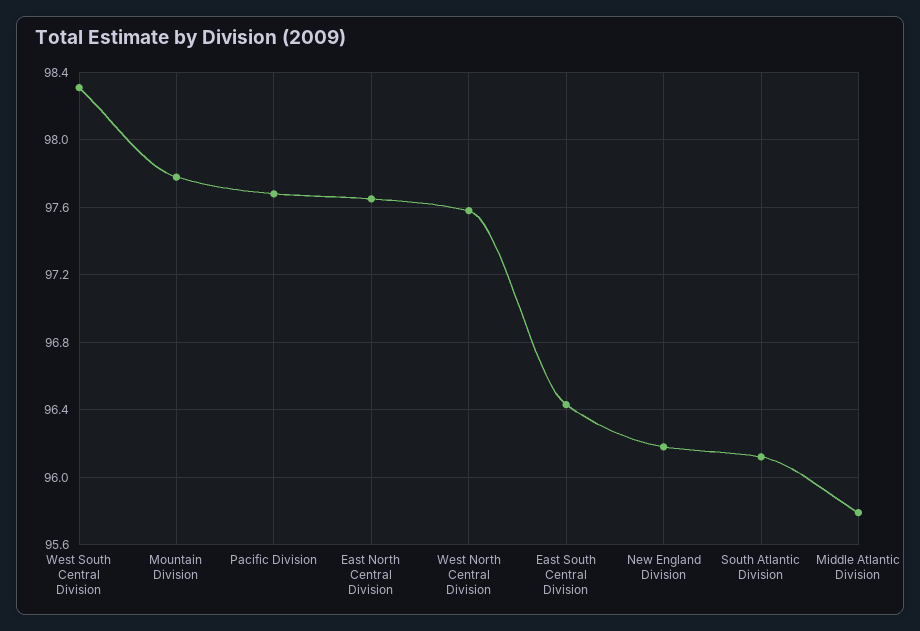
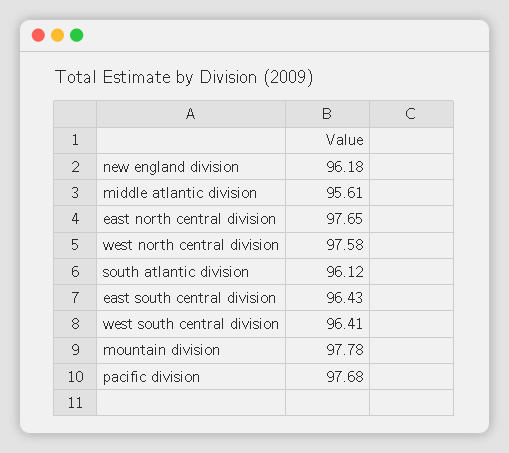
West South Central Division: 98.3 -> 96.41
Middle Atlantic Division: 95.8 -> 95.61

